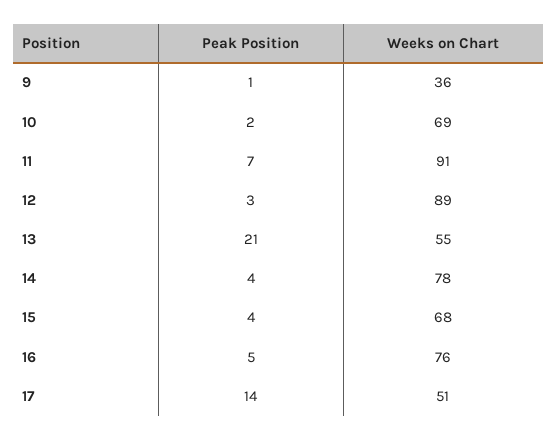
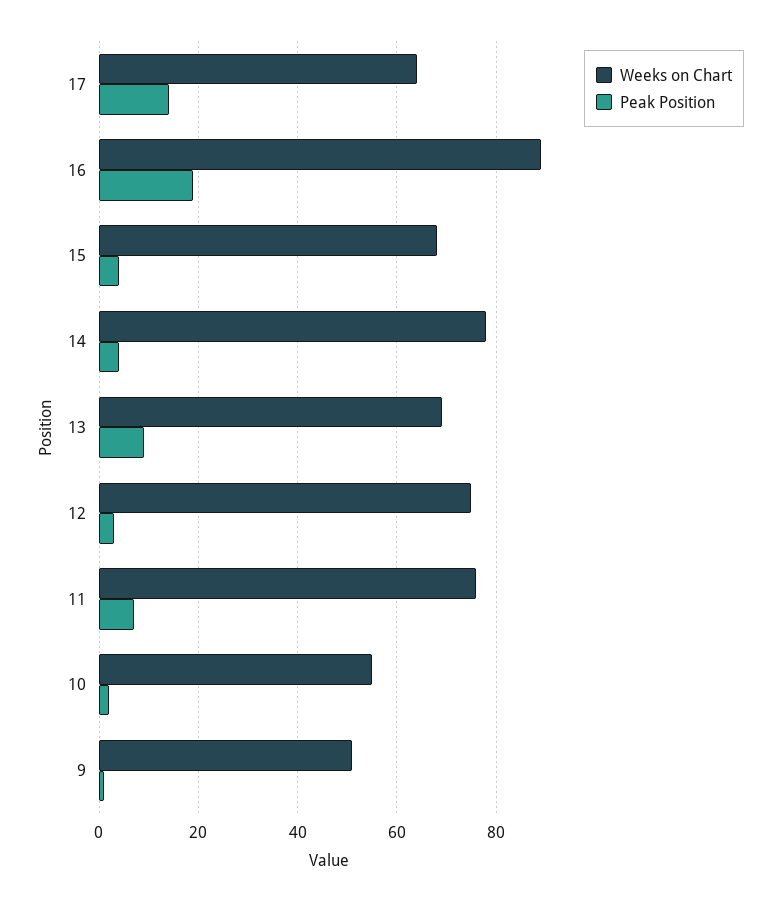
Weeks on Chart, 9: 36 -> 50
Weeks on Chart, 10: 69 -> 55
Weeks on Chart, 11: 91 -> 75
Weeks on Chart, 12: 89 -> 75
Peak Position, 13: 21 -> 10
Weeks on Chart, 13: 55 -> 70
Peak Position, 16: 5 -> 20
Weeks on Chart, 16: 76 -> 90
Weeks on Chart, 17: 51 -> 65

